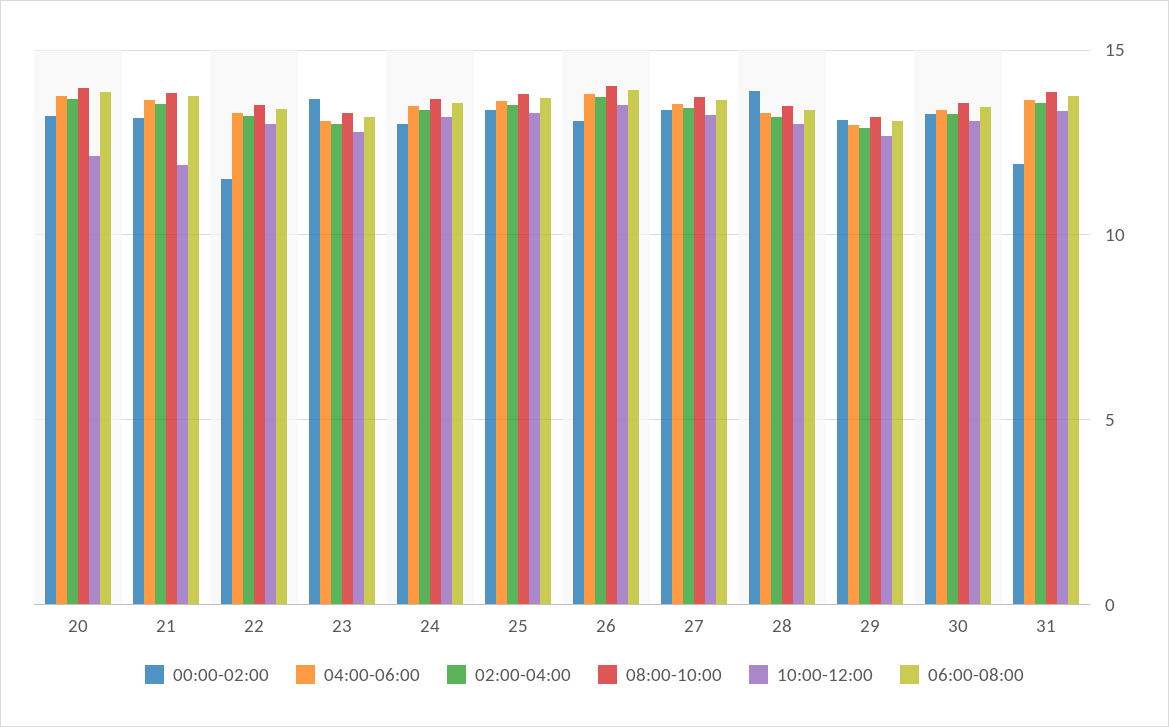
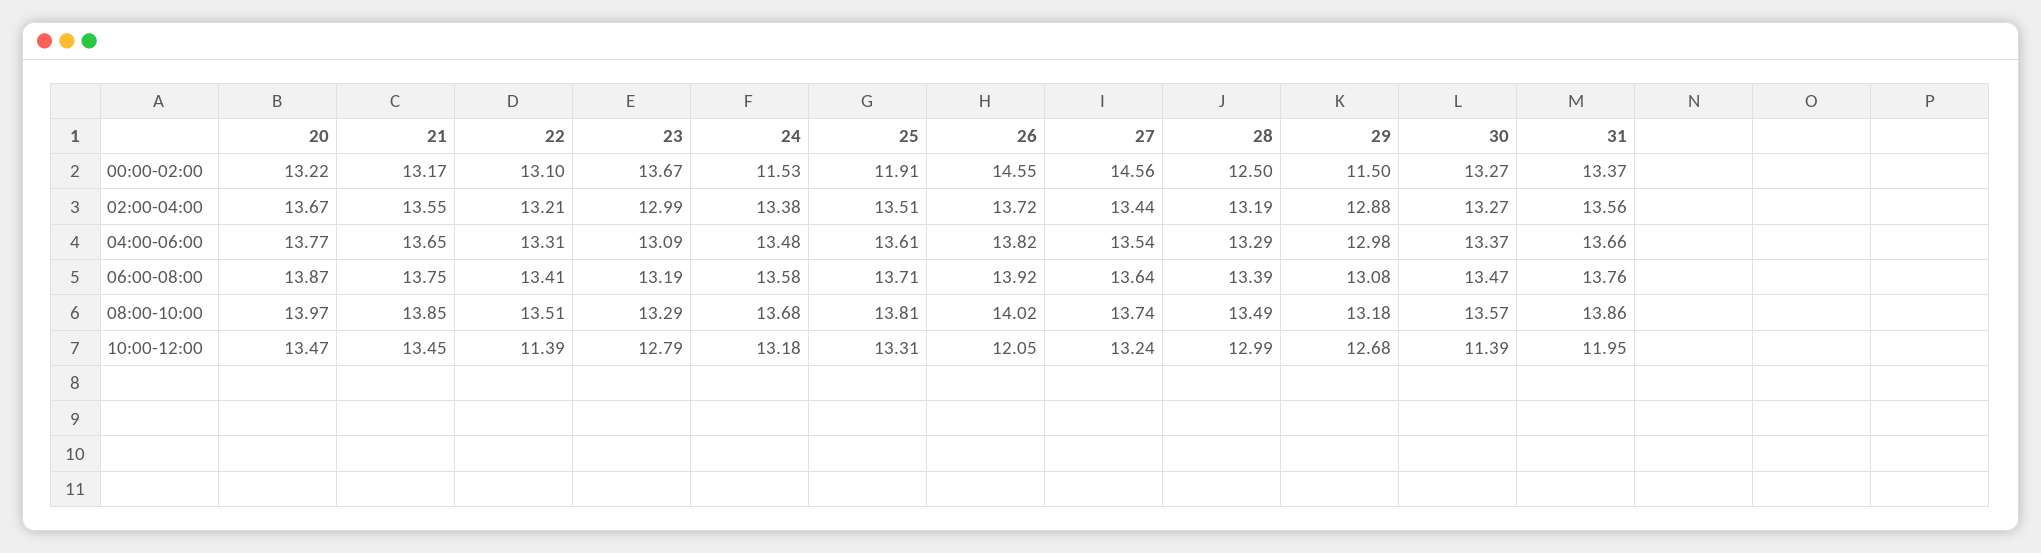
10:00-12:00, 20: 12 -> 13.47
10:00-12:00, 21: 12 -> 13.45
00:00-02:00, 22: 11.5 -> 13.1
10:00-12:00, 22: 13 -> 11.39
00:00-02:00, 24: 13 -> 11.53
00:00-02:00, 25: 13.5 -> 11.91
00:00-02:00, 26: 13 -> 14.55
10:00-12:00, 26: 13.5 -> 12.05
00:00-02:00, 27: 13.5 -> 14.56
00:00-02:00, 28: 14 -> 12.5
00:00-02:00, 29: 13 -> 11.5
10:00-12:00, 30: 13 -> 11.39
00:00-02:00, 31: 12 -> 13.37
10:00-12:00, 31: 13.5 -> 11.95

